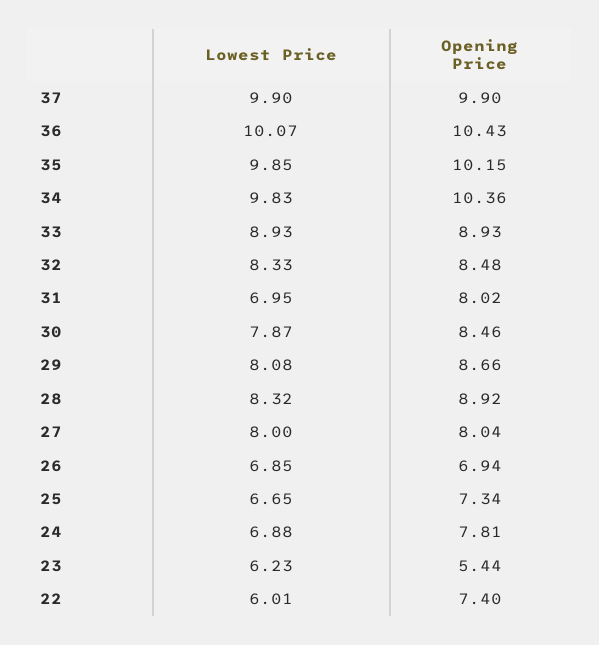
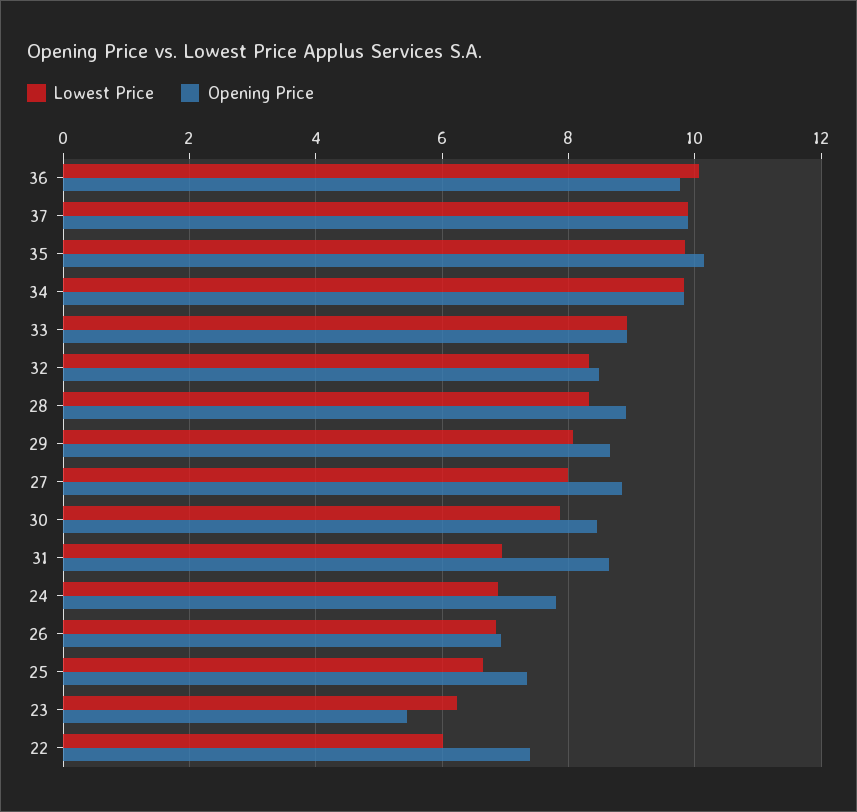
Opening Price, 36: 10.43 -> 9.8
Opening Price, 34: 10.36 -> 9.8
Opening Price, 31: 8.02 -> 8.6
Opening Price, 27: 8.04 -> 8.8

